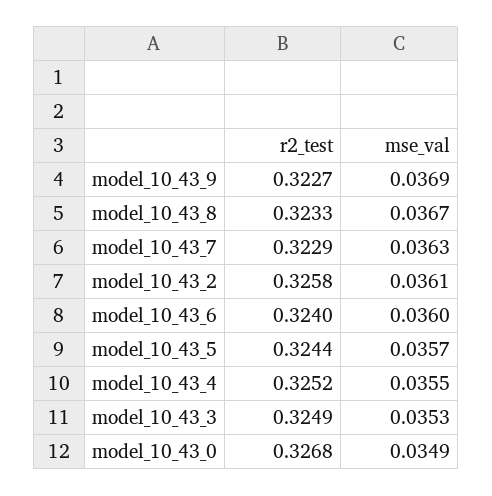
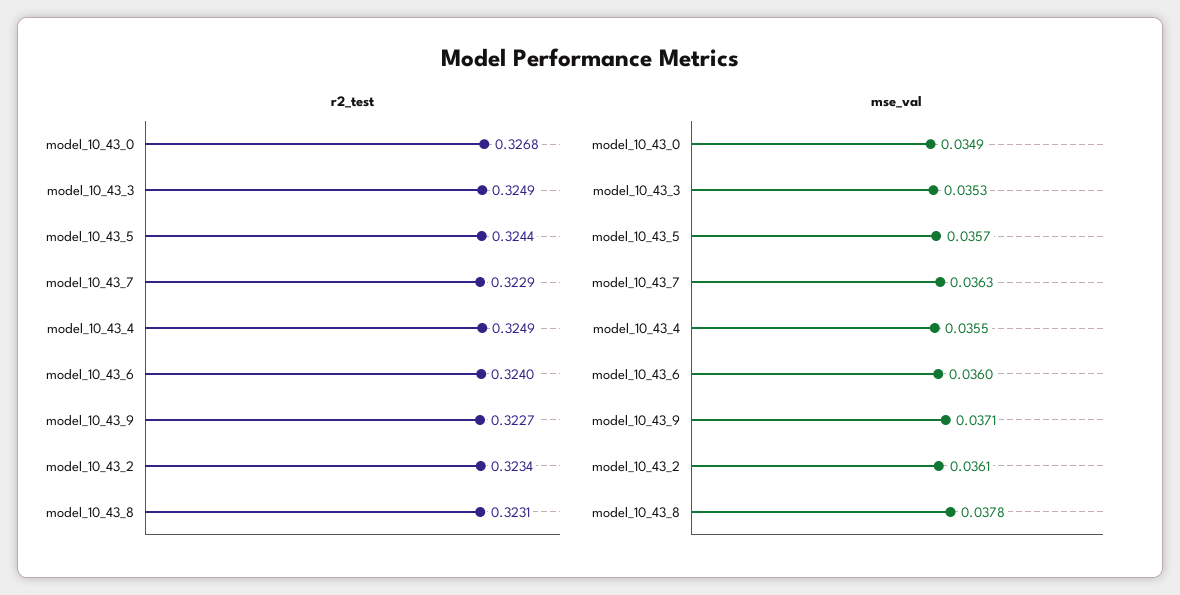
mse_val, model_10_43_9: 0.0369 -> 0.0371
r2_test, model_10_43_8: 0.3233 -> 0.3231
mse_val, model_10_43_8: 0.0367 -> 0.0378
r2_test, model_10_43_2: 0.3258 -> 0.3234
r2_test, model_10_43_4: 0.3252 -> 0.3249

